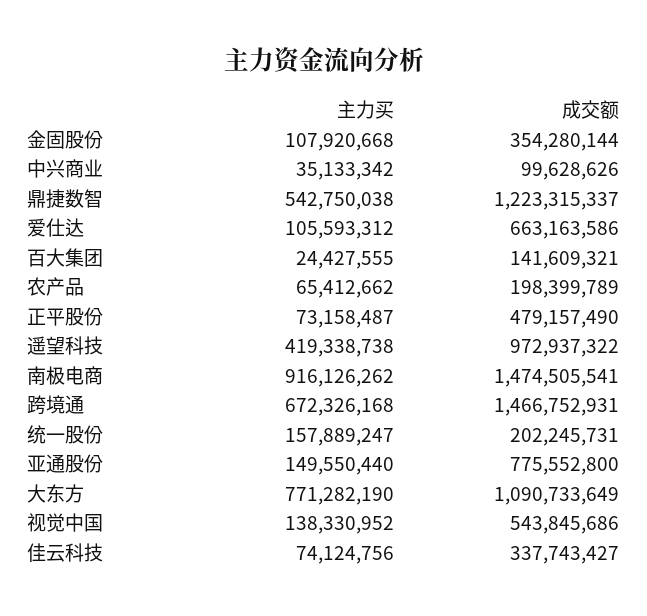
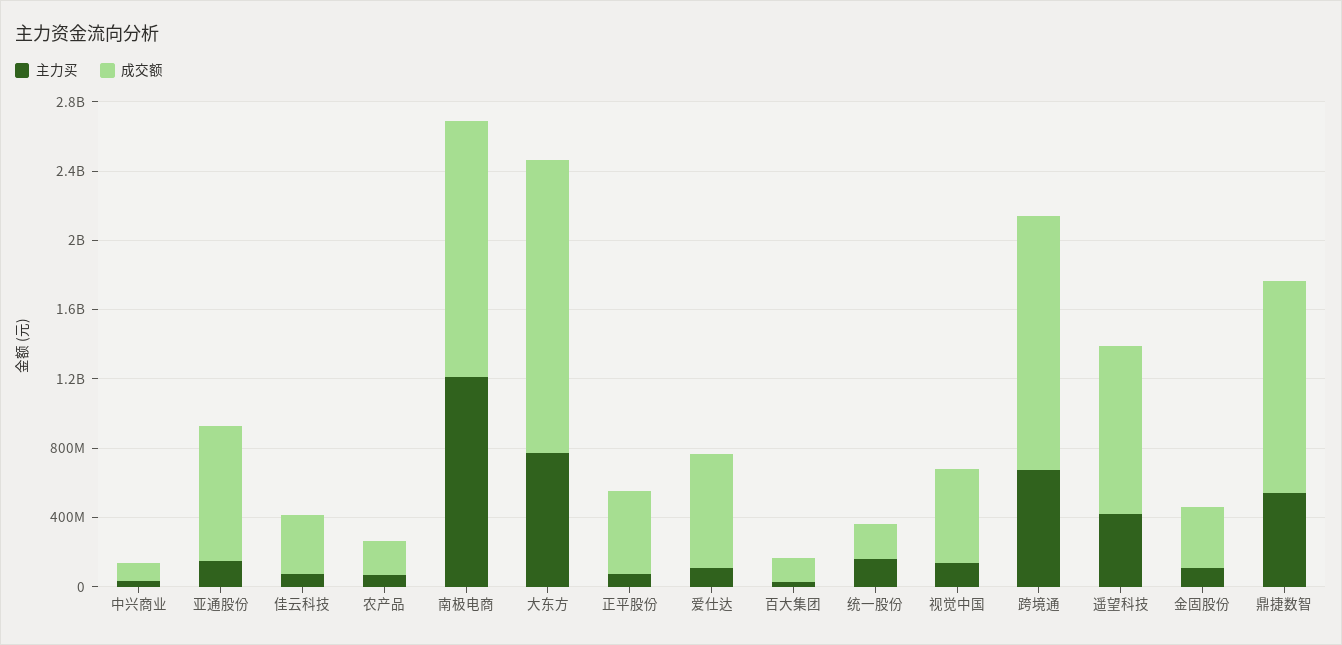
主力买, 南极电商: 916126262 -> 1200000000
成交额, 大东方: 1090733649 -> 1700000000

